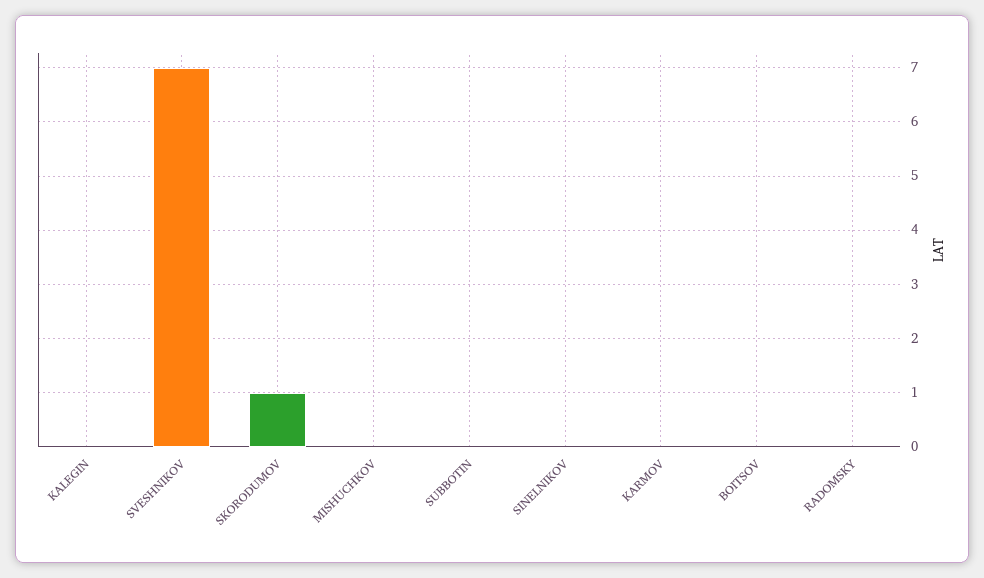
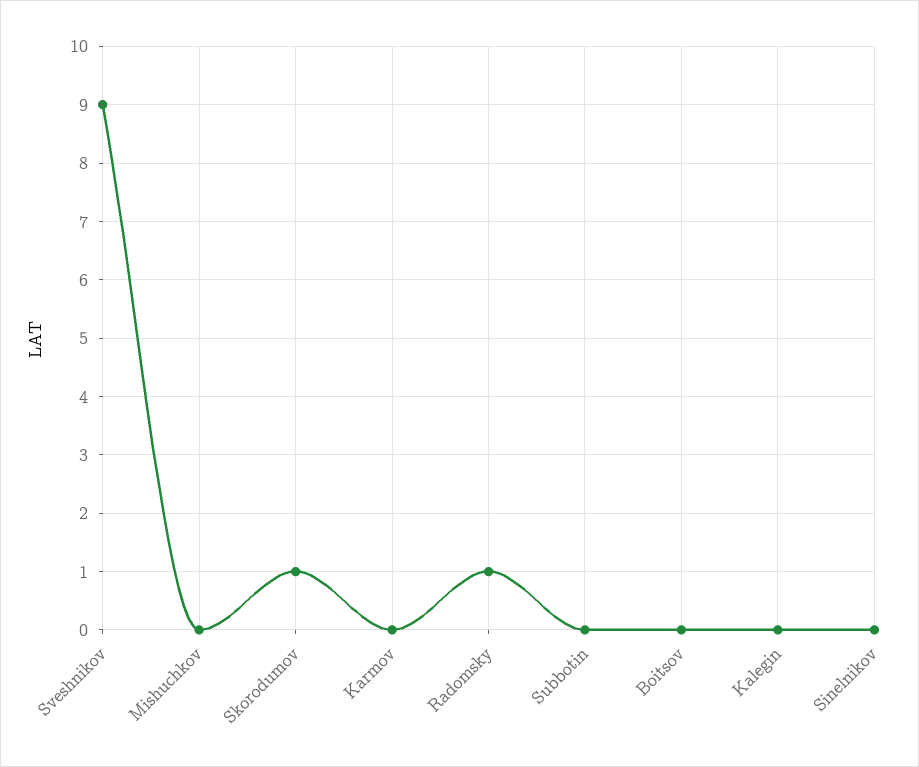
SVESHNIKOV: 7 -> 9
RADOMSKY: 0 -> 1

